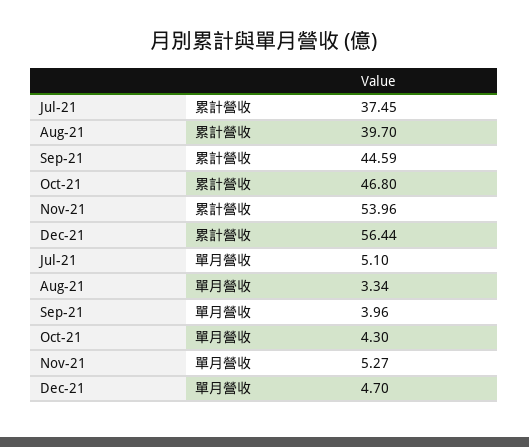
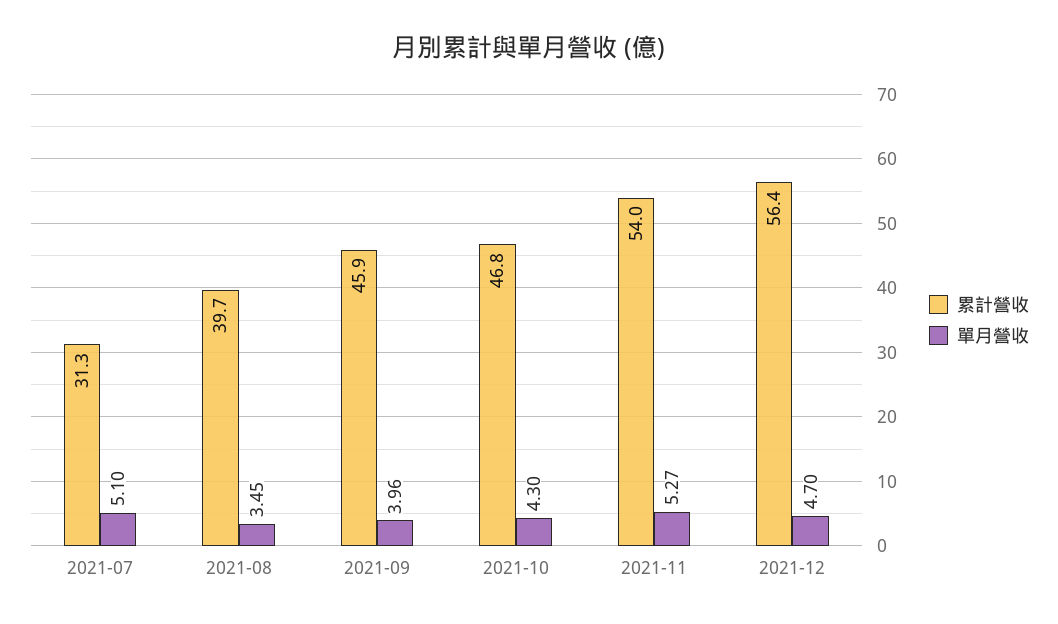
累計營收, Jul-21: 37.45 -> 31.3
累計營收, Sep-21: 44.59 -> 45.9
單月營收, Aug-21: 3.34 -> 3.45

